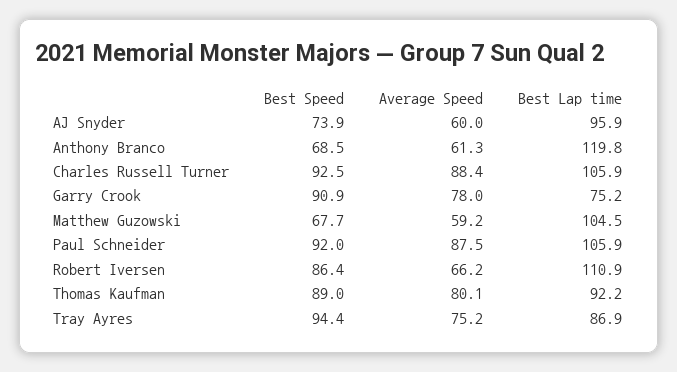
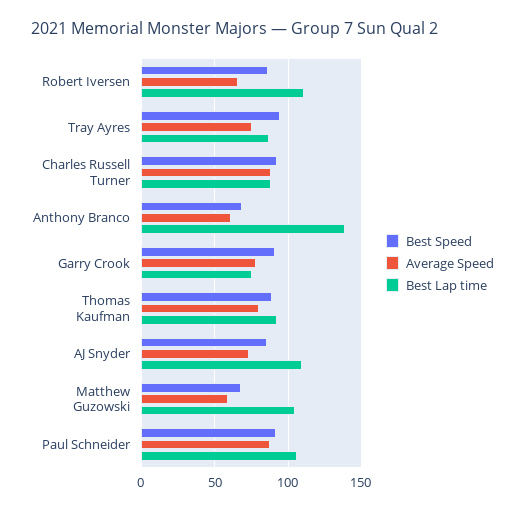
Best Speed, AJ Snyder: 73.9 -> 85
Average Speed, AJ Snyder: 60 -> 75
Best Lap time, AJ Snyder: 95.9 -> 110
Best Lap time, Anthony Branco: 119.8 -> 140
Best Lap time, Charles Russell Turner: 105.9 -> 90

